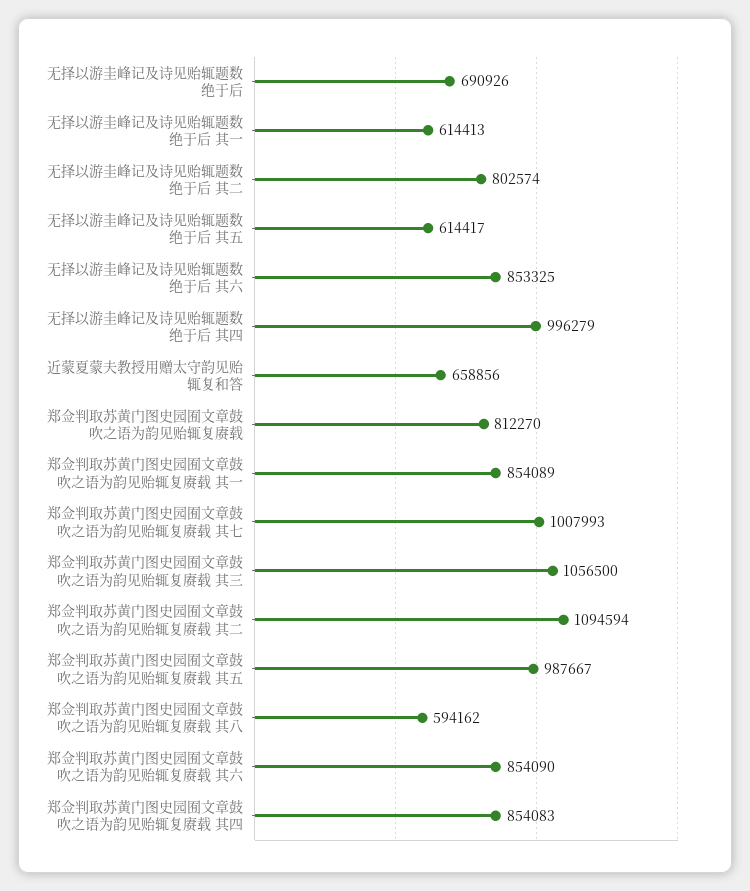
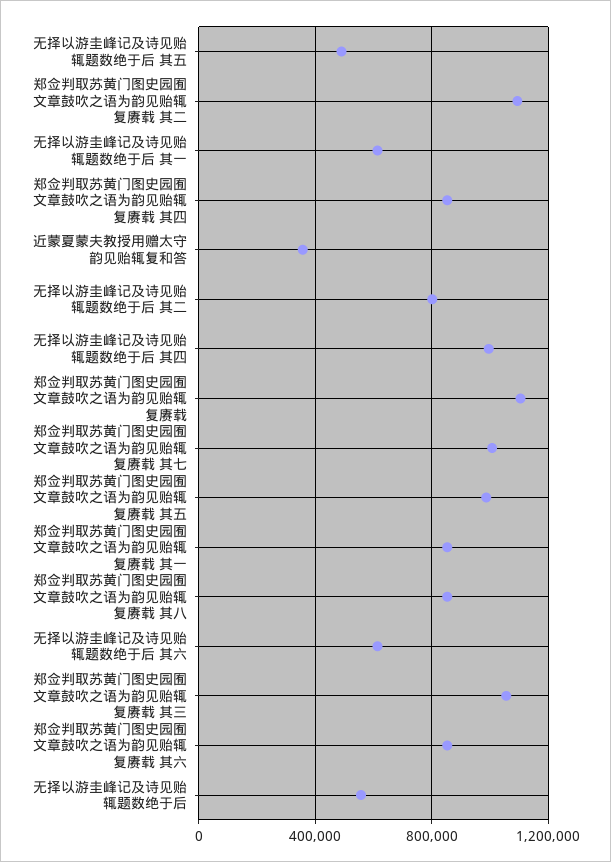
无择以游圭峰记及诗见贻辄题数绝于后: 690926 -> 550000
无择以游圭峰记及诗见贻辄题数绝于后 其五: 614417 -> 500000
无择以游圭峰记及诗见贻辄题数绝于后 其六: 853325 -> 600000
近蒙夏蒙夫教授用赠太守韵见贻辄复和答: 658856 -> 350000
郑佥判取苏黄门图史园囿文章鼓吹之语为韵见贻辄复赓载: 812270 -> 1100000
郑佥判取苏黄门图史园囿文章鼓吹之语为韵见贻辄复赓载 其八: 594162 -> 850000

